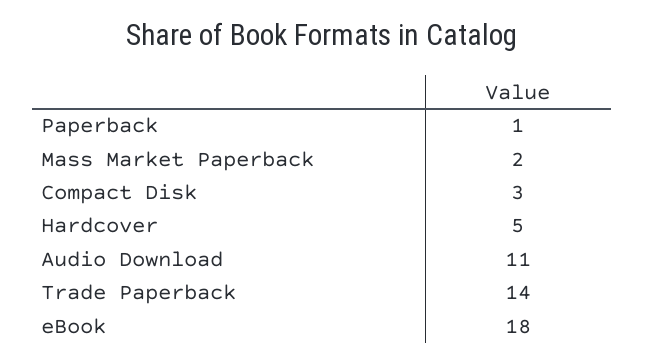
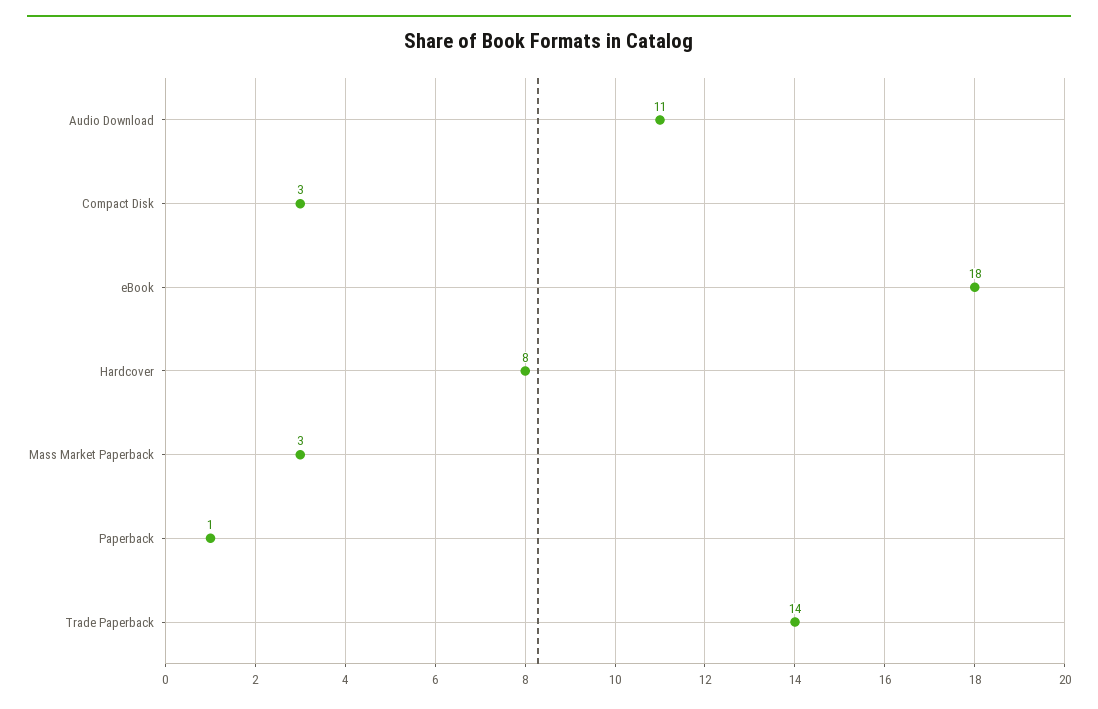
Mass Market Paperback: 2 -> 3
Hardcover: 5 -> 8

